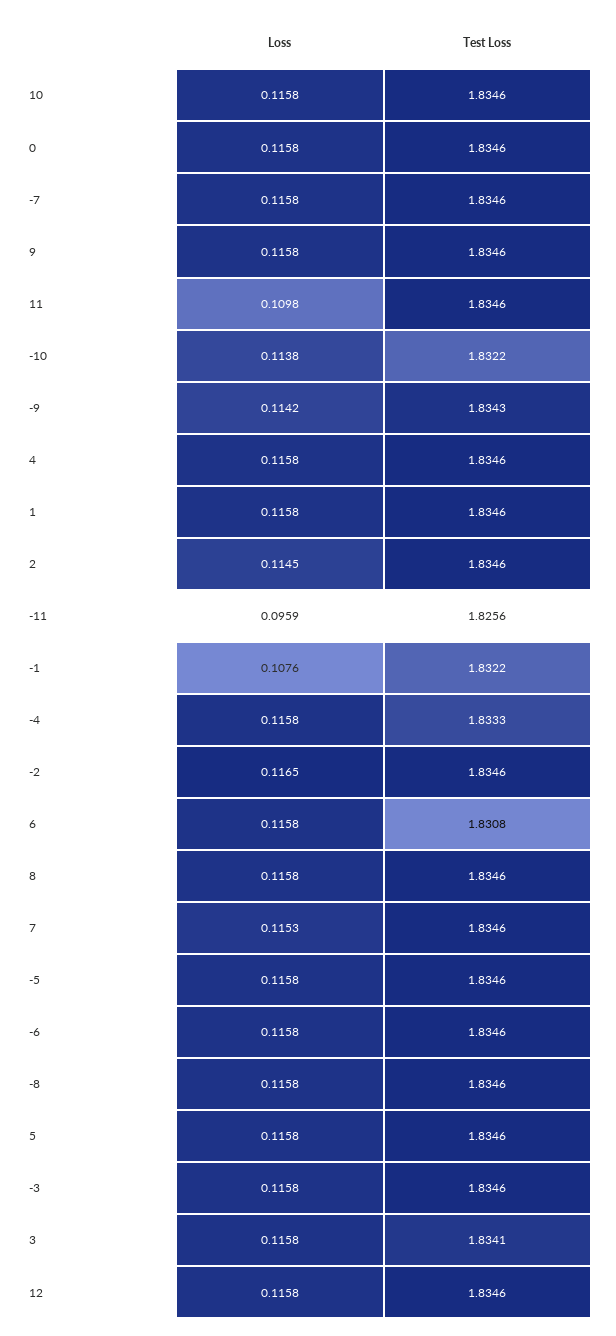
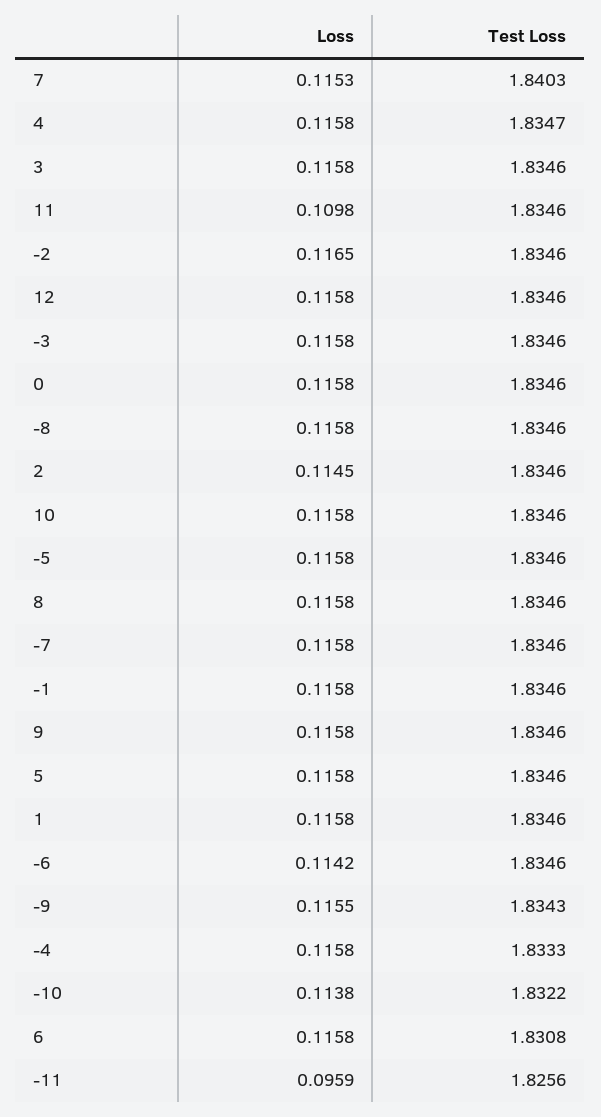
Loss, -9: 0.1142 -> 0.1155
Test Loss, 4: 1.8346 -> 1.8347
Loss, -1: 0.1076 -> 0.1158
Test Loss, -1: 1.8322 -> 1.8346
Test Loss, 7: 1.8346 -> 1.8403
Loss, -6: 0.1158 -> 0.1142
Test Loss, 3: 1.8341 -> 1.8346

